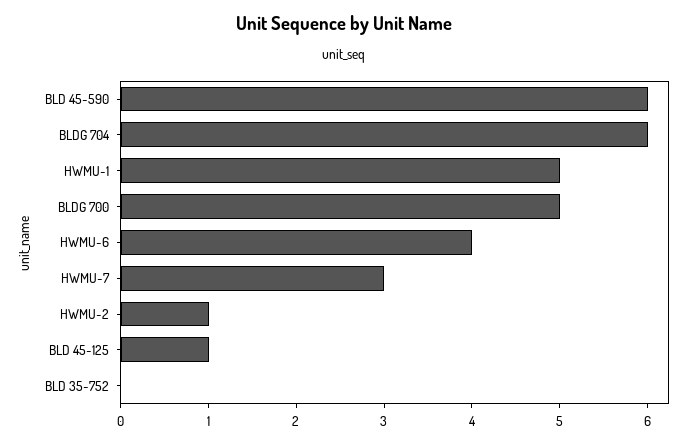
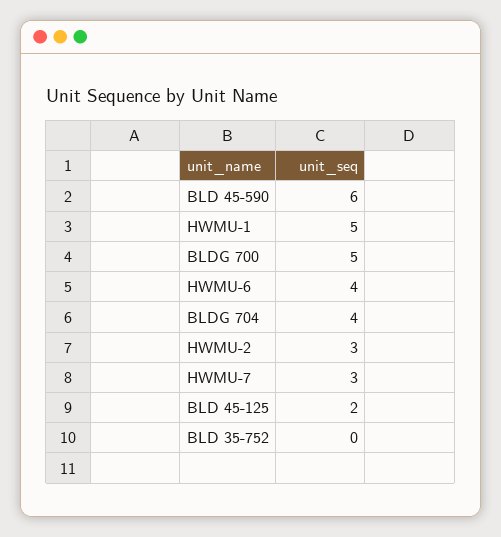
BLDG 704: 6 -> 4
HWMU-2: 1 -> 3
BLD 45-125: 1 -> 2

